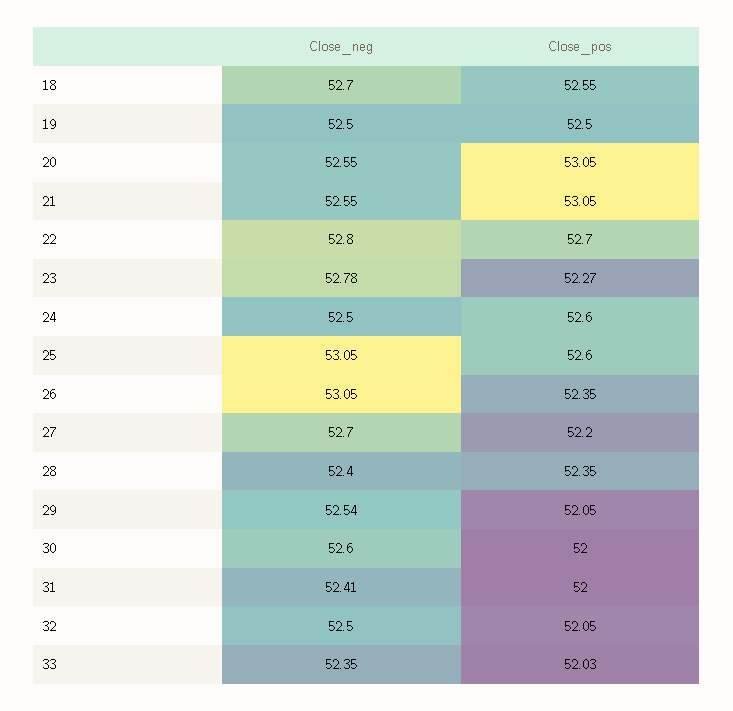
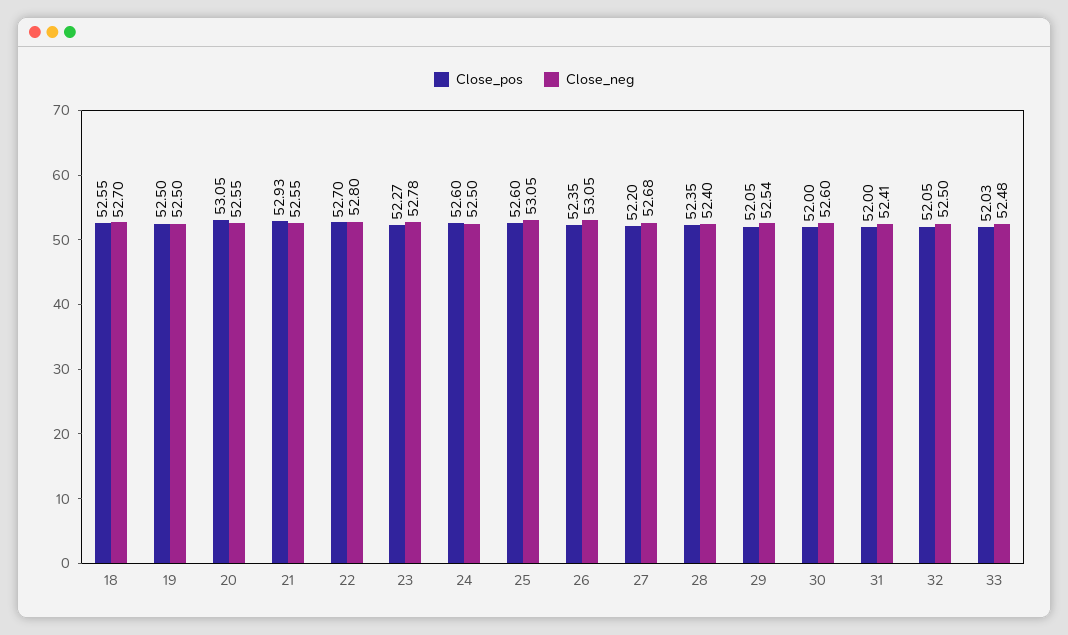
Close_pos, 21: 53.05 -> 52.93
Close_neg, 27: 52.7 -> 52.68
Close_neg, 33: 52.35 -> 52.48

